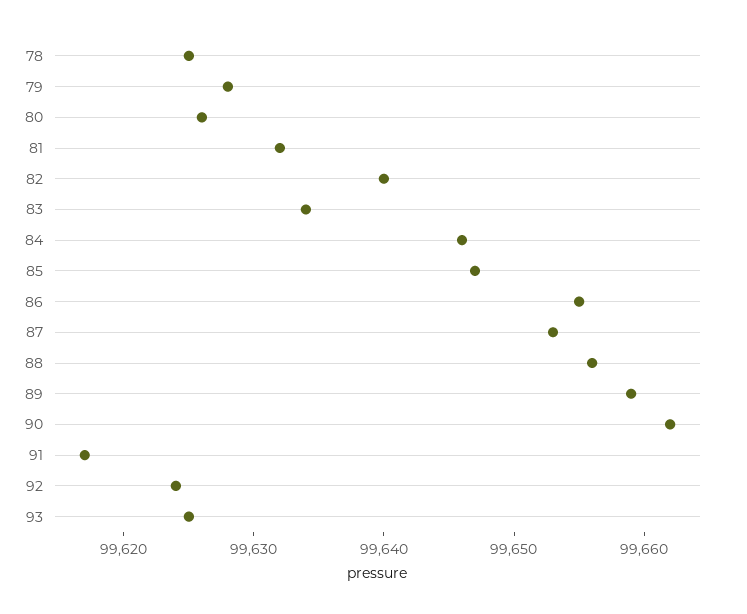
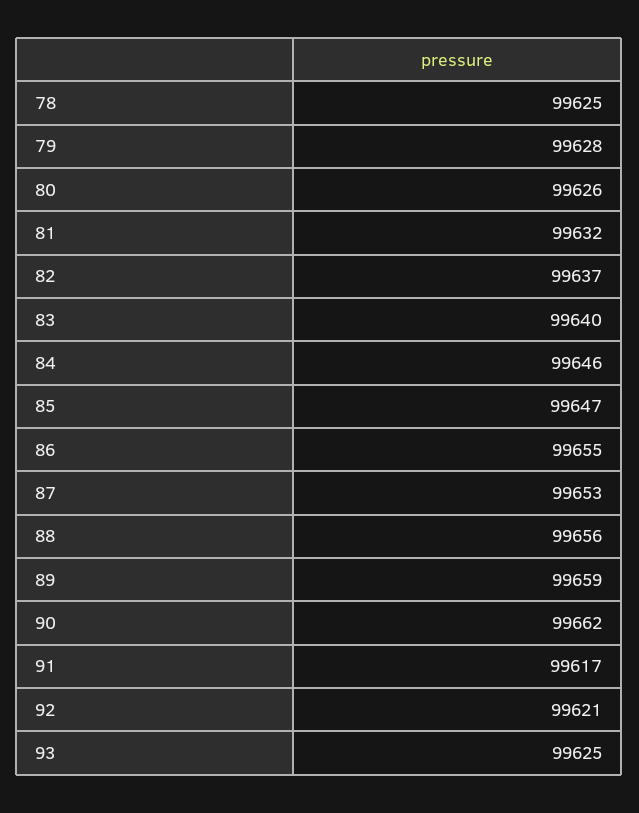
82: 99640 -> 99637
83: 99634 -> 99640
92: 99624 -> 99621

